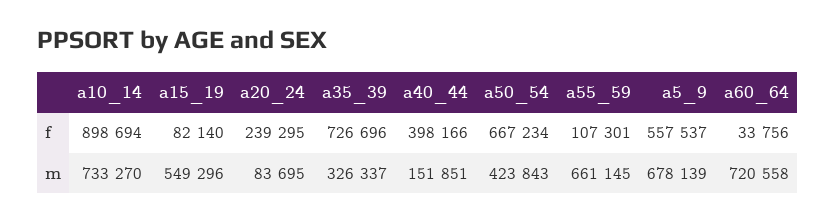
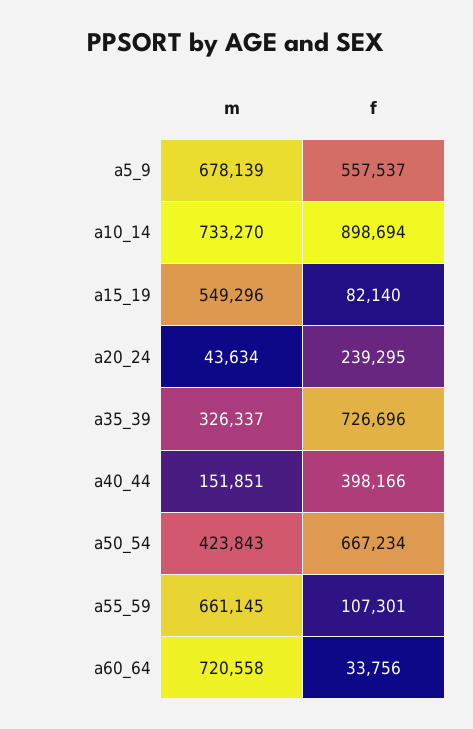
a20_24, m: 83695 -> 43634

